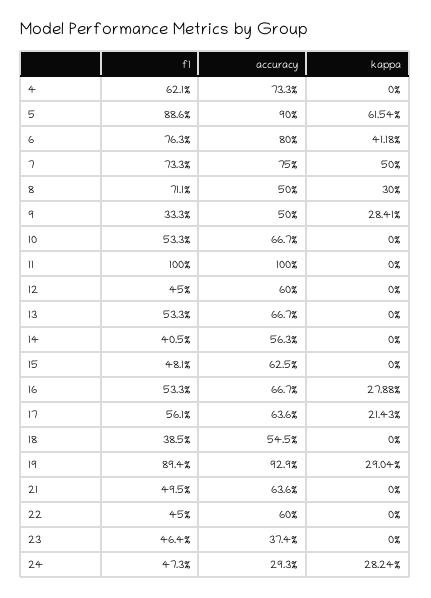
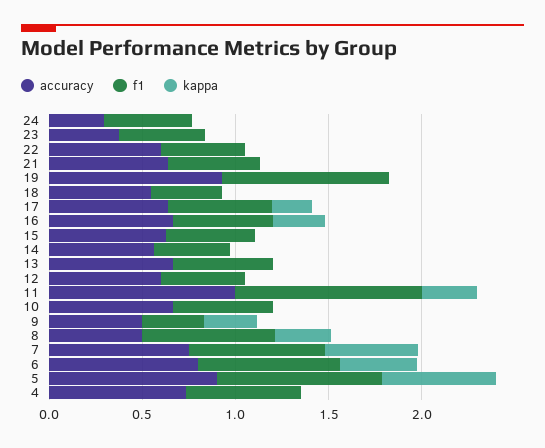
kappa, 11: 0 -> 0.3
kappa, 19: 0.2904 -> 0
kappa, 24: 0.2824 -> 0

